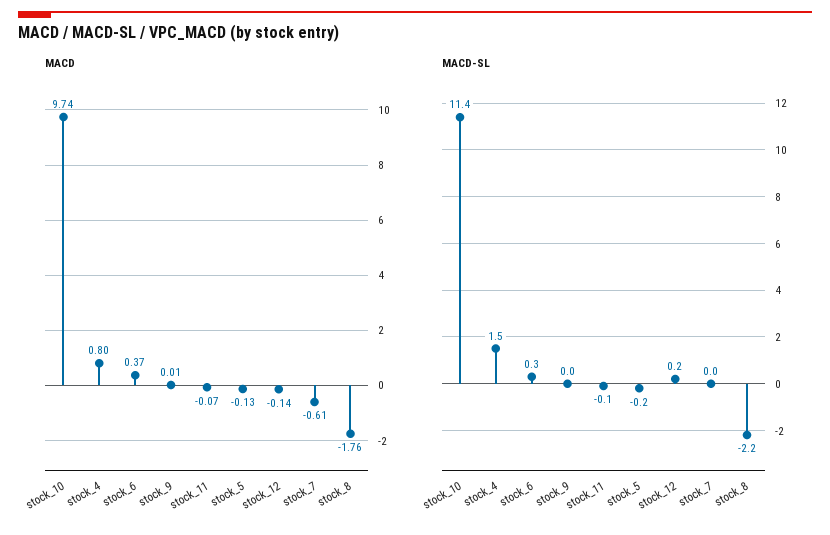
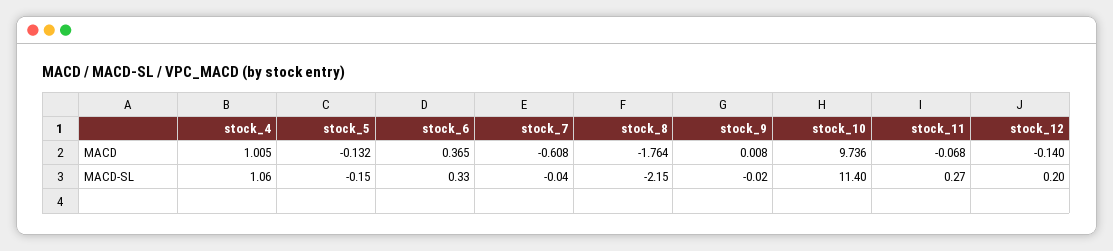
MACD, stock_4: 0.8 -> 1.005
MACD-SL, stock_4: 1.5 -> 1.06
MACD-SL, stock_11: -0.1 -> 0.27

